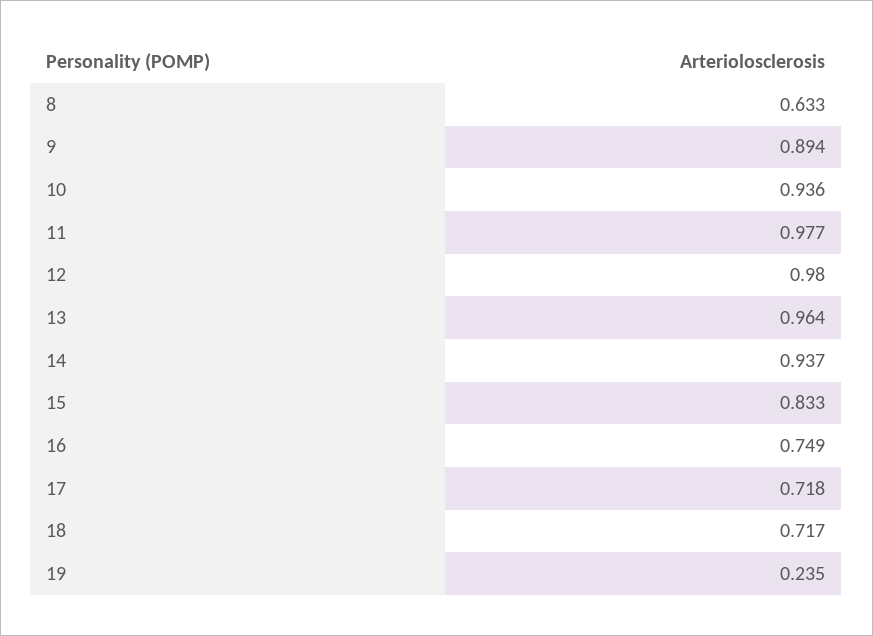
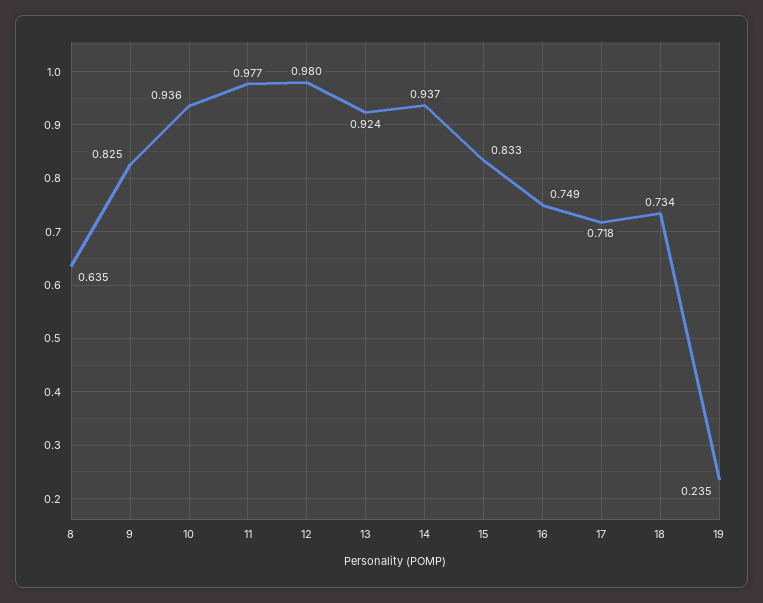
8: 0.633 -> 0.635
9: 0.894 -> 0.825
13: 0.964 -> 0.924
18: 0.717 -> 0.734

